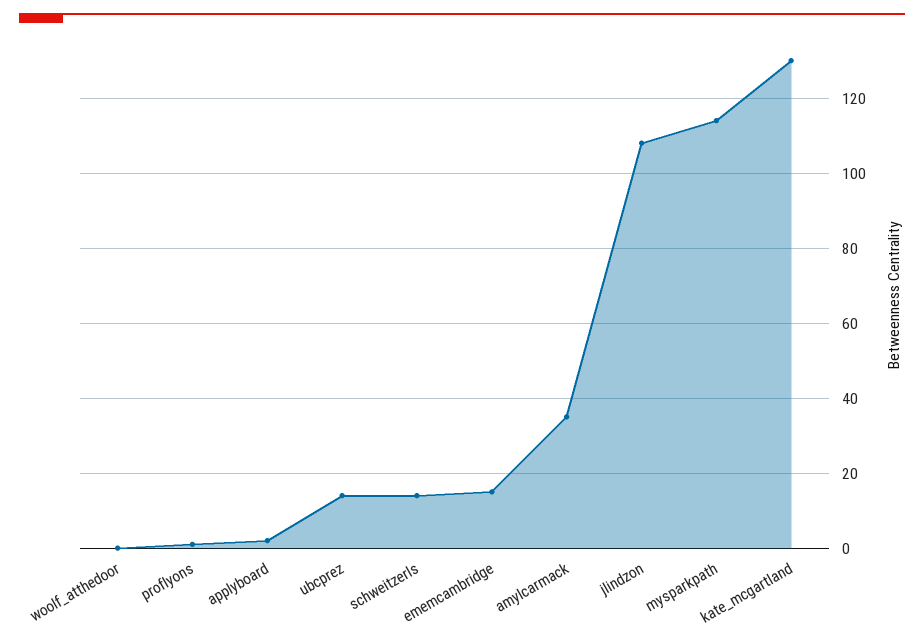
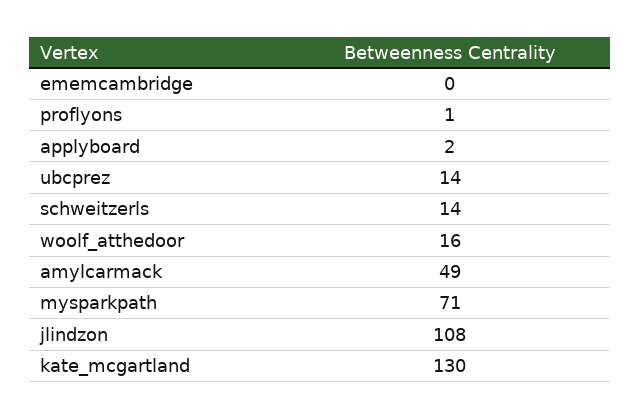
woolf_atthedoor: 0 -> 16
ememcambridge: 15 -> 0
amylcarmack: 35 -> 49
mysparkpath: 115 -> 71

